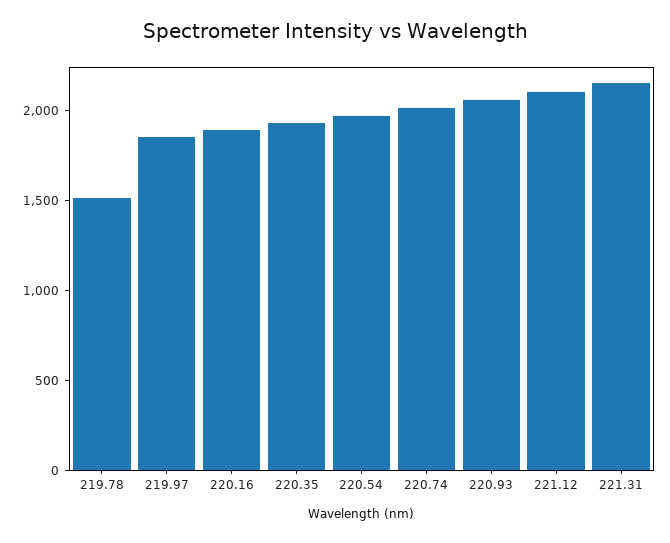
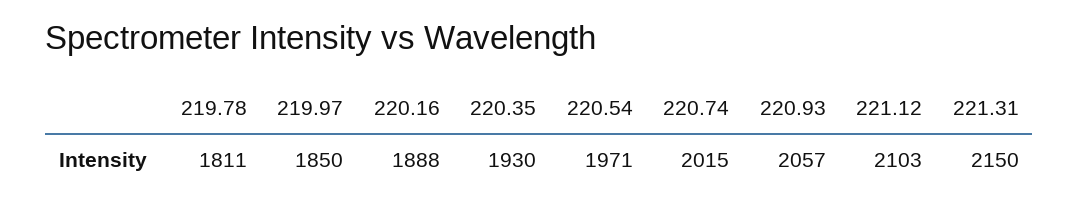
219.78: 1500 -> 1811

